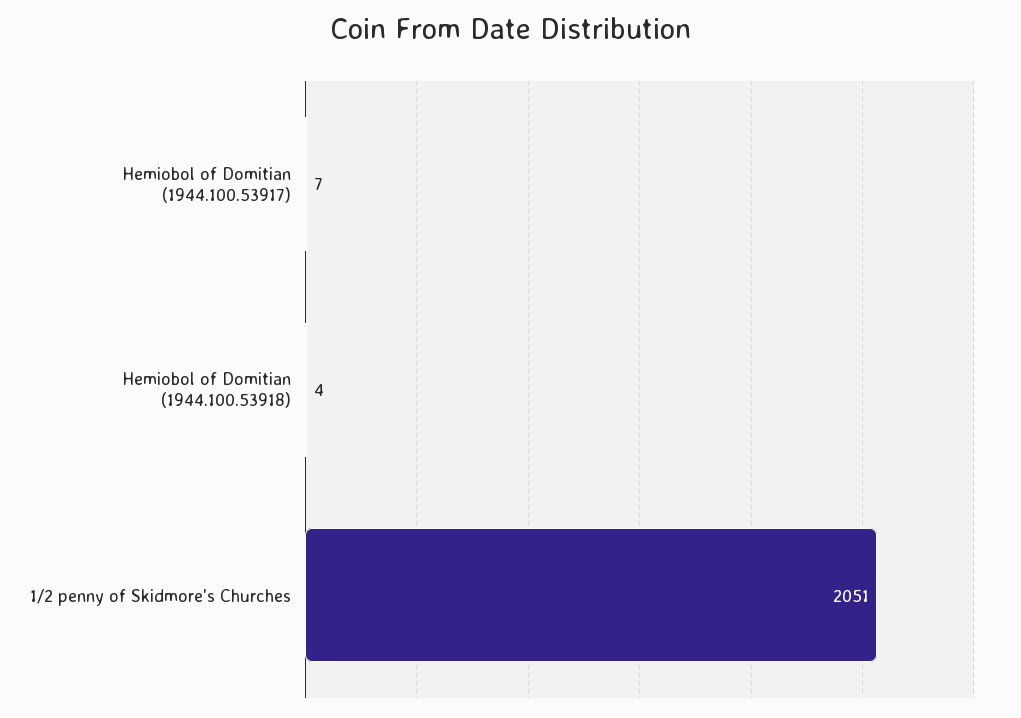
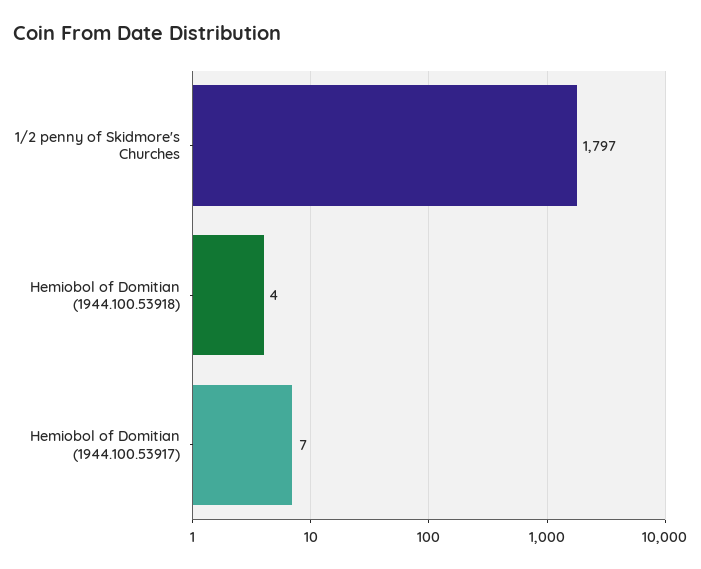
1/2 penny of Skidmore's Churches: 2051 -> 1797

